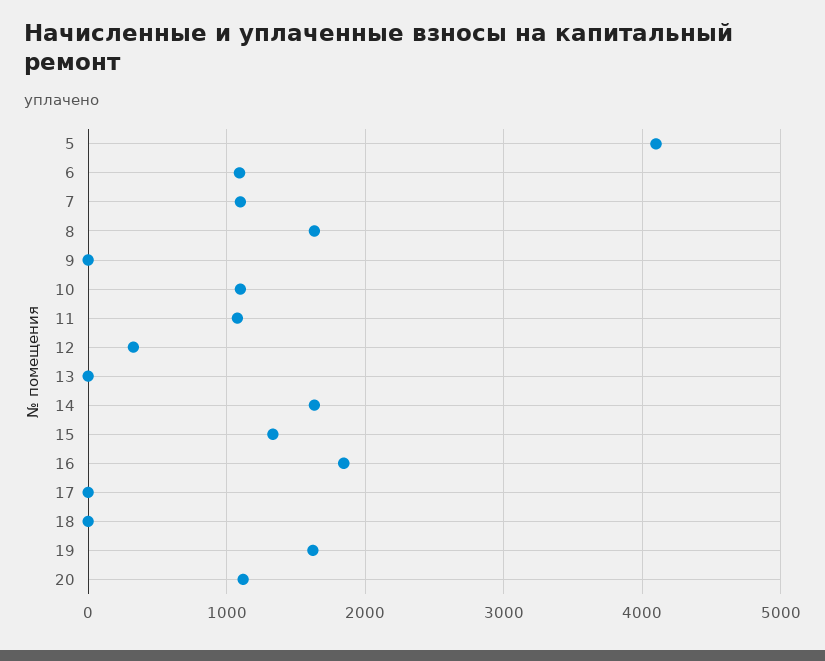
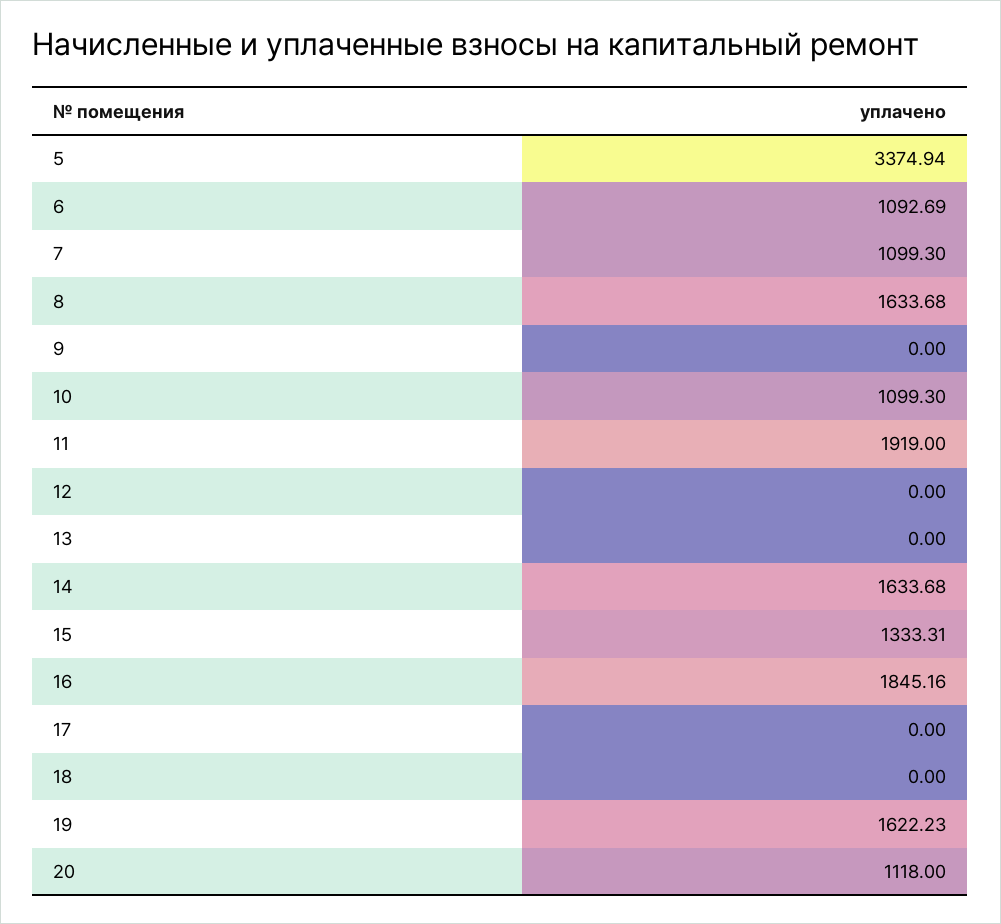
5: 4100 -> 3374.94
11: 1100 -> 1919
12: 300 -> 0

